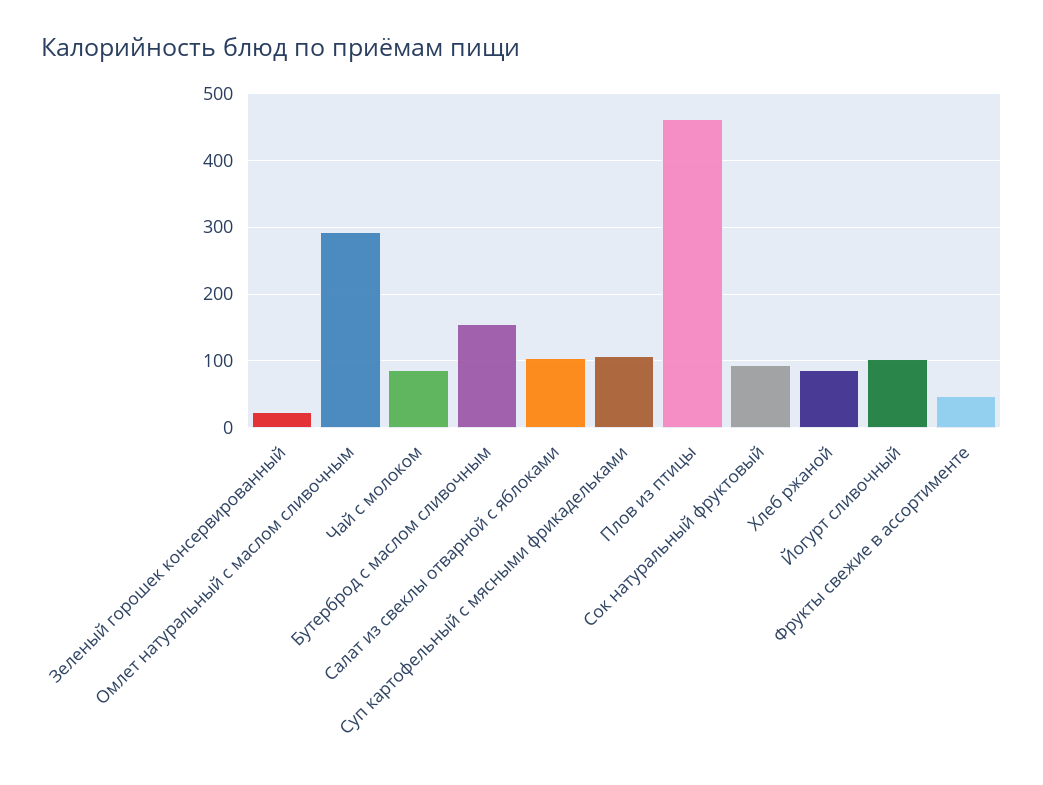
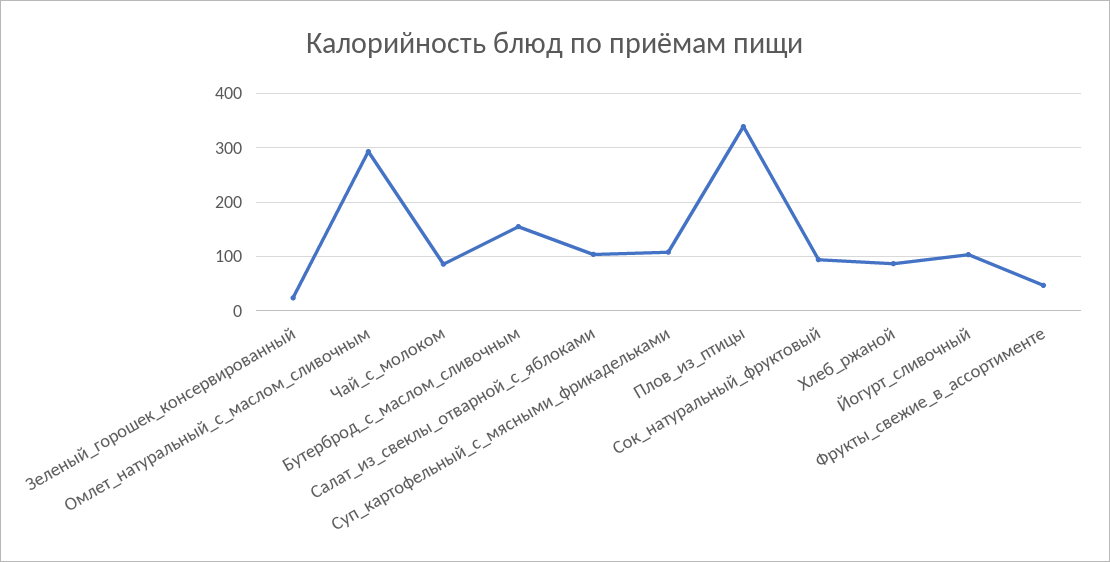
Плов из птицы: 460 -> 340

